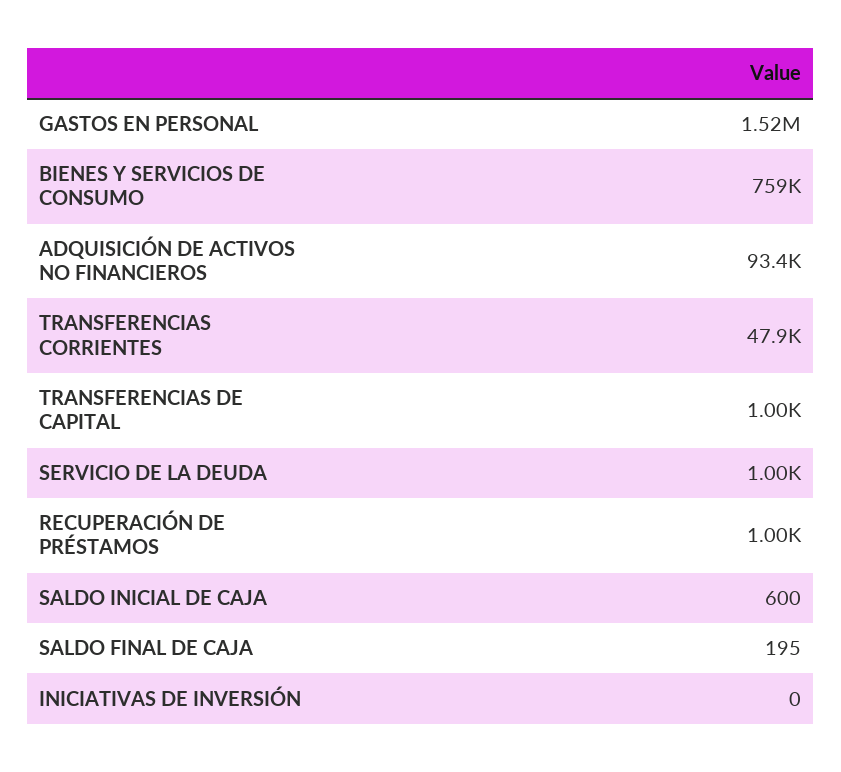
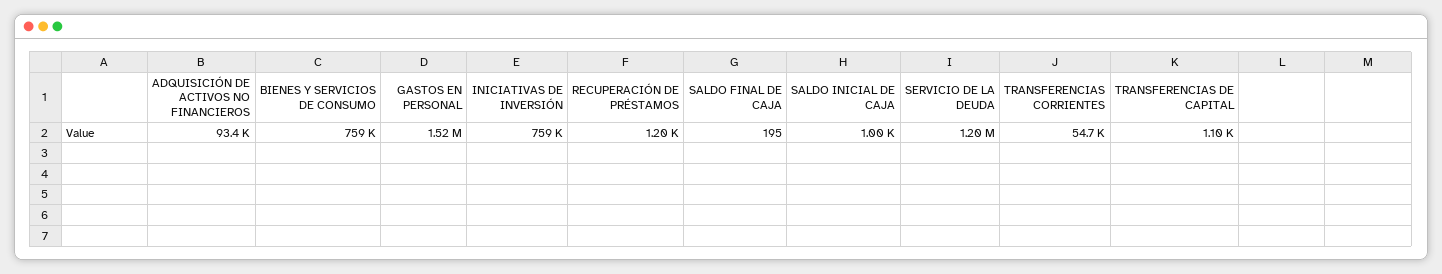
TRANSFERENCIAS CORRIENTES: 47900 -> 54700
TRANSFERENCIAS DE CAPITAL: 1000 -> 1100
SERVICIO DE LA DEUDA: 1000 -> 1200000
RECUPERACIÓN DE PRÉSTAMOS: 1000 -> 1200
SALDO INICIAL DE CAJA: 600 -> 1000
INICIATIVAS DE INVERSIÓN: 0 -> 759000

